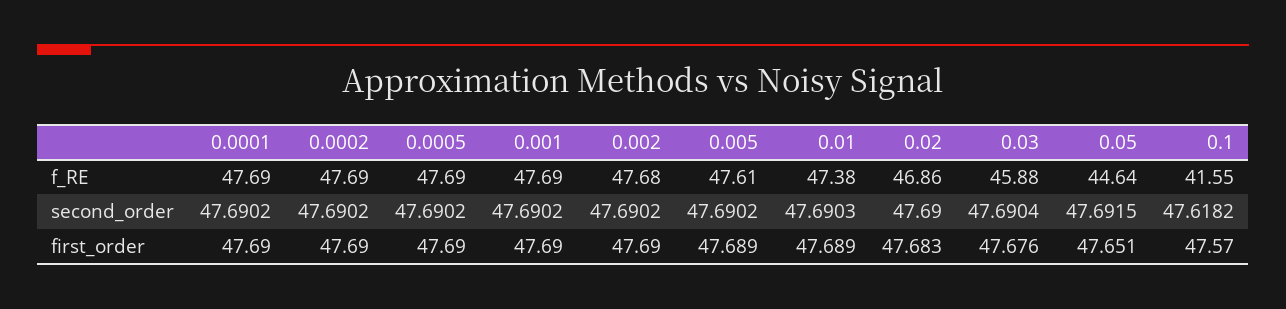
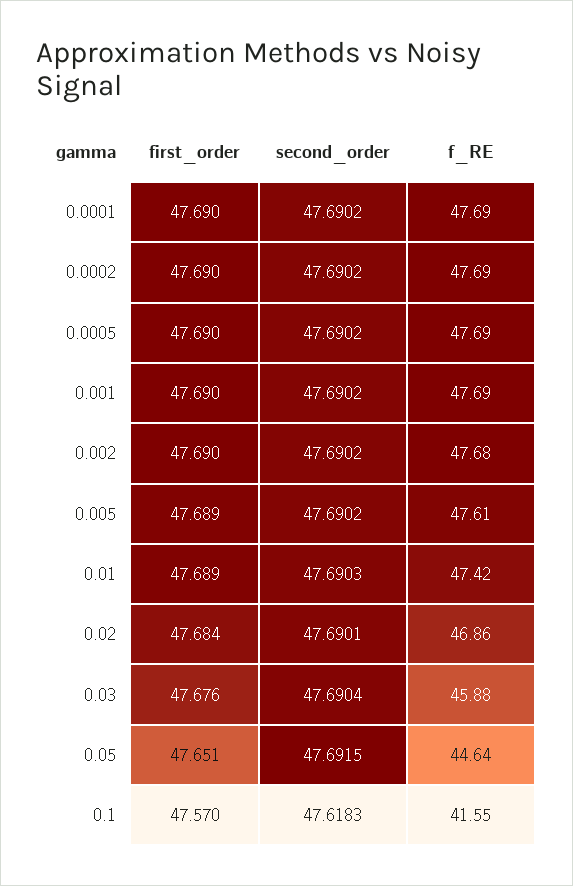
0.01, f_RE: 47.38 -> 47.42
0.02, second_order: 47.69 -> 47.6901
0.1, second_order: 47.6182 -> 47.6183
0.02, first_order: 47.683 -> 47.684

